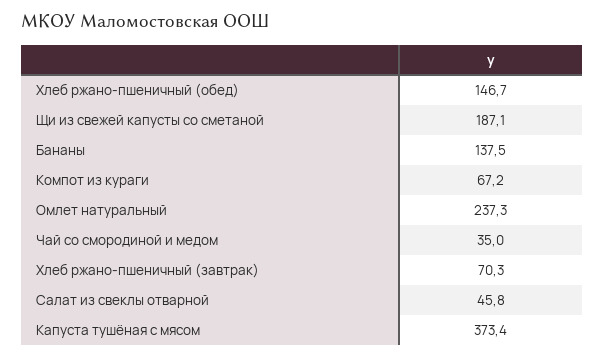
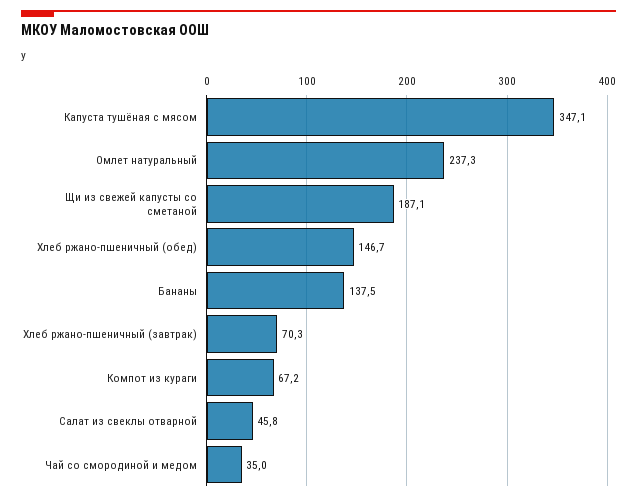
Капуста тушёная с мясом: 373.4 -> 347.1

